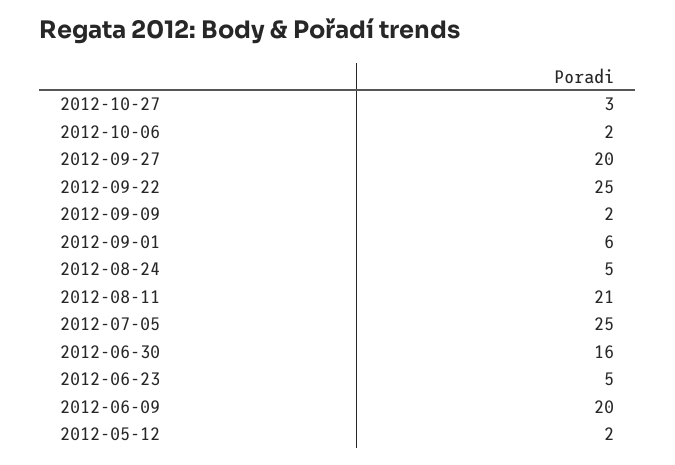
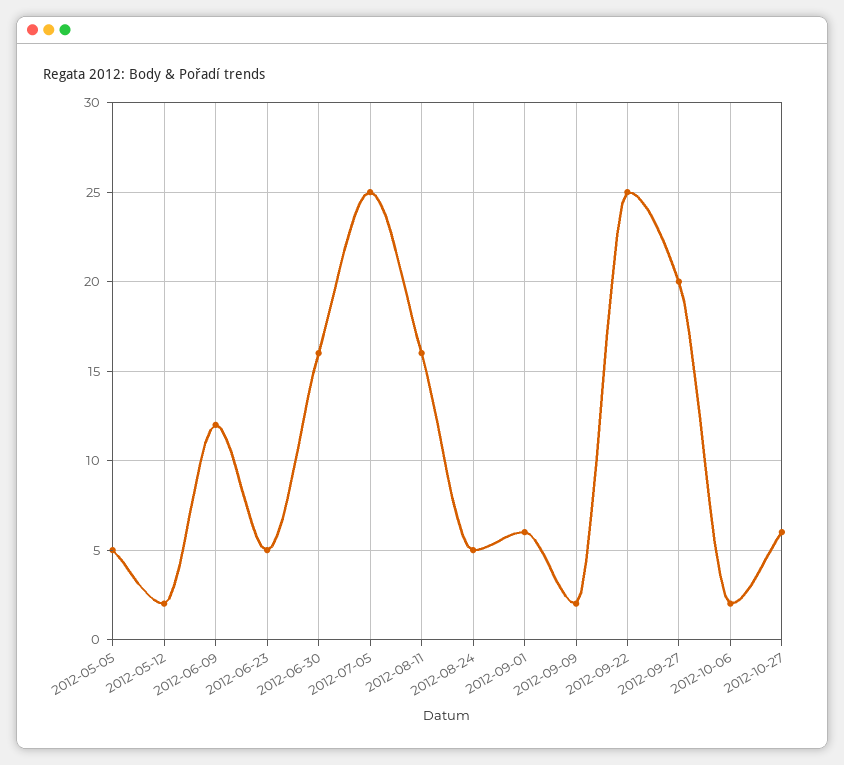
2012-10-27: 3 -> 6
2012-08-11: 21 -> 16
2012-06-09: 20 -> 12
2012-05-05: none -> 5

